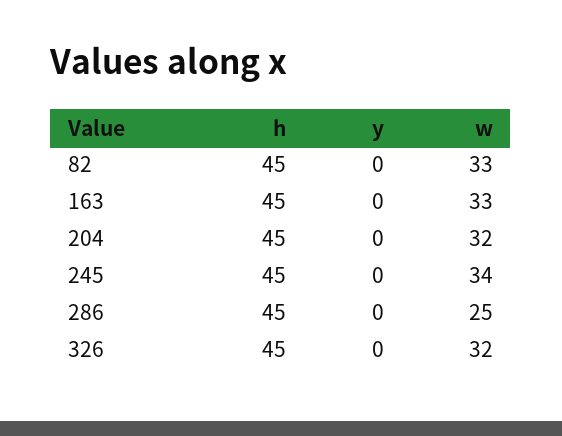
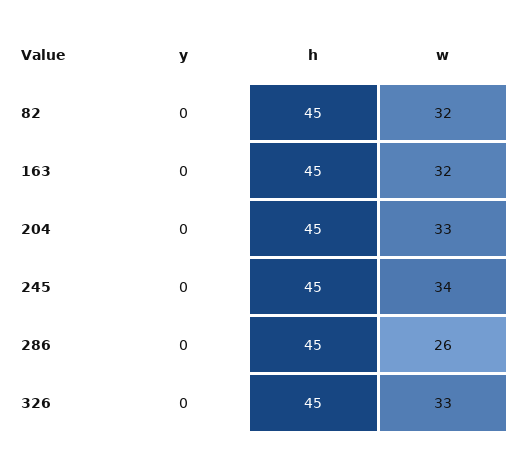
w, 82: 33 -> 32
w, 163: 33 -> 32
w, 204: 32 -> 33
w, 286: 25 -> 26
w, 326: 32 -> 33

